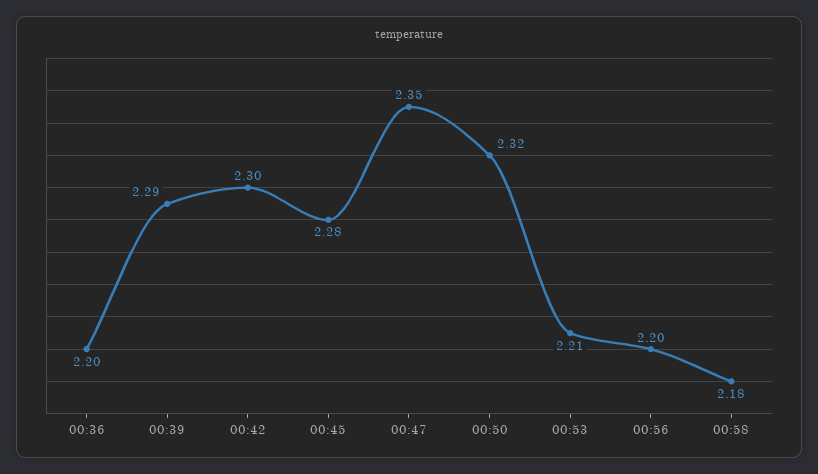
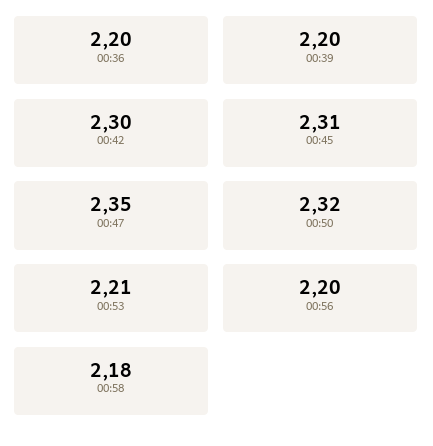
00:39: 2.29 -> 2.2
00:45: 2.28 -> 2.31

